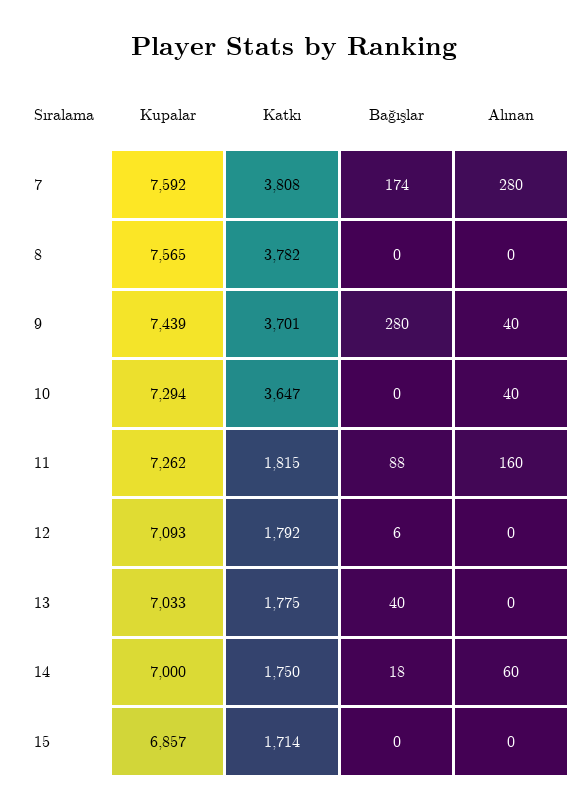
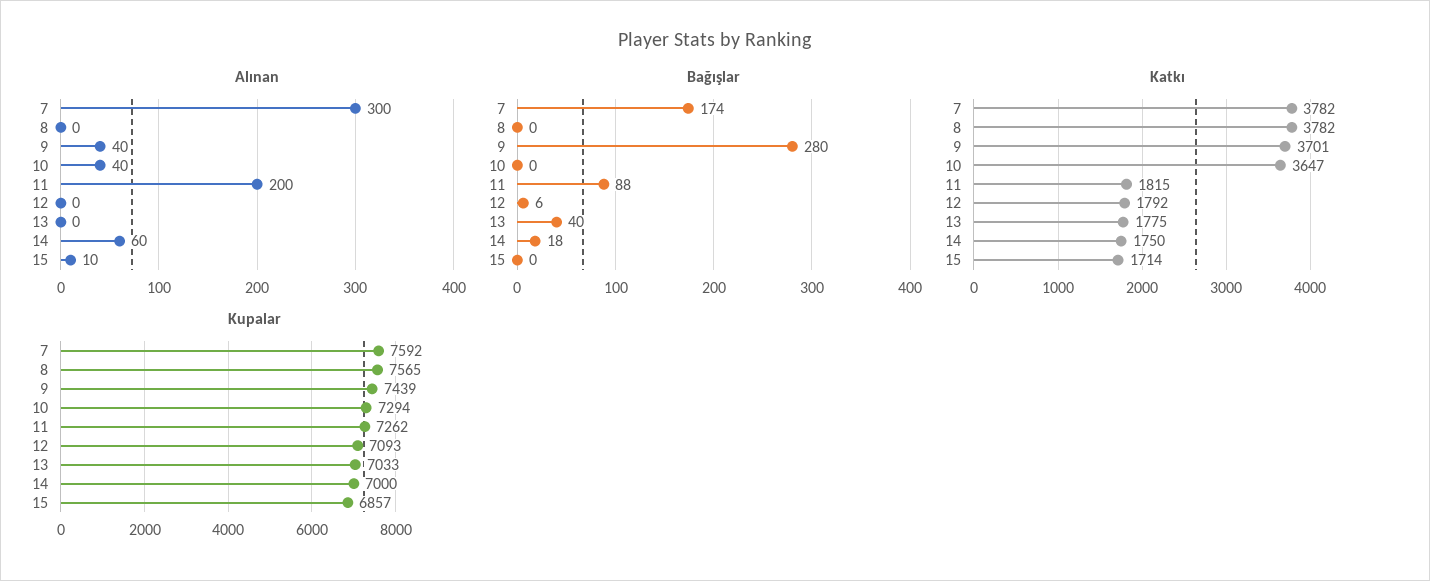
Katkı, 7: 3808 -> 3782
Alınan, 7: 280 -> 300
Alınan, 11: 160 -> 200
Alınan, 15: 0 -> 10

